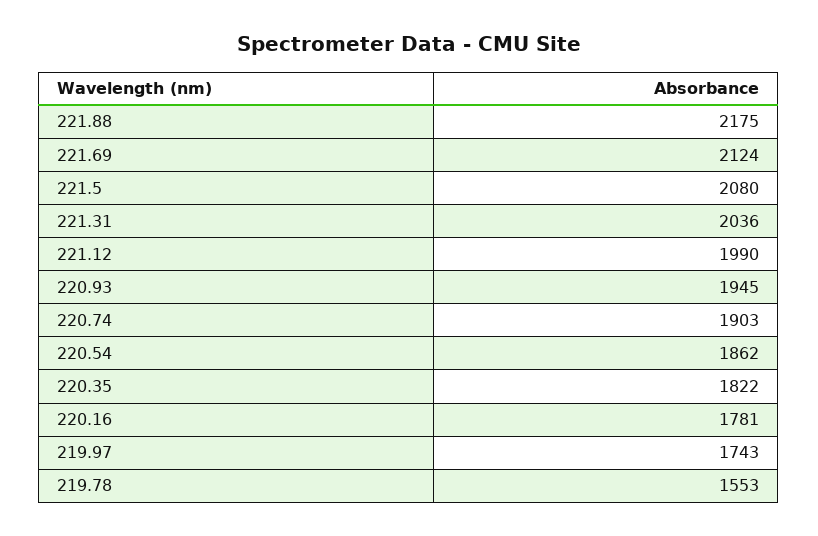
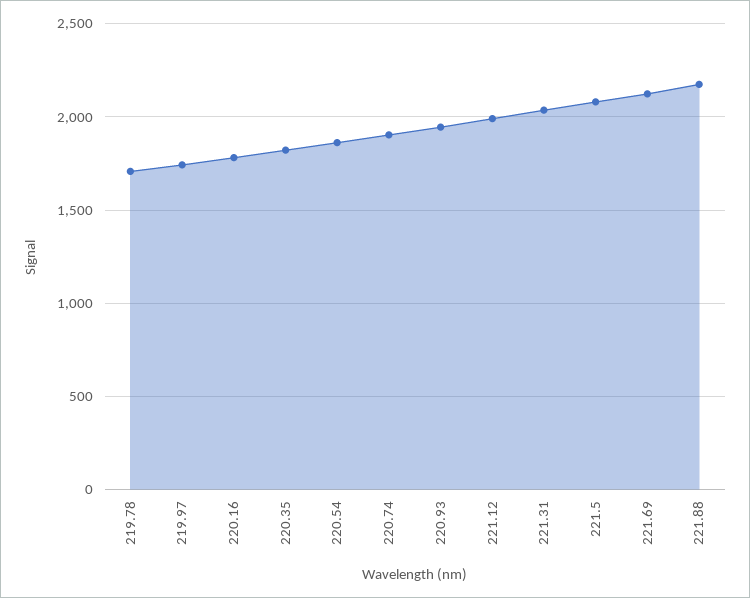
219.78: 1553 -> 1700

